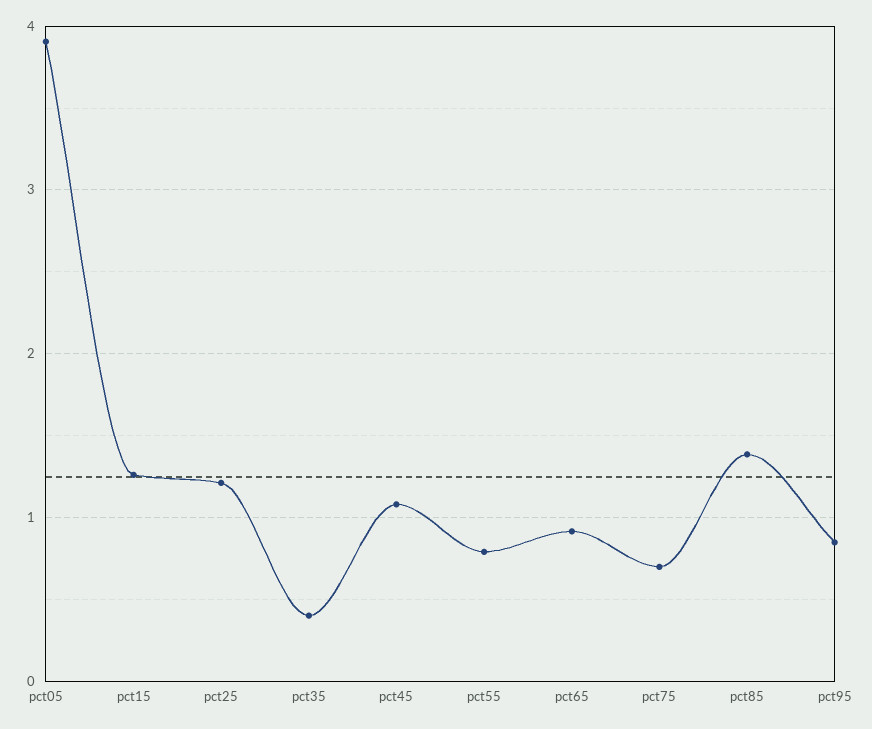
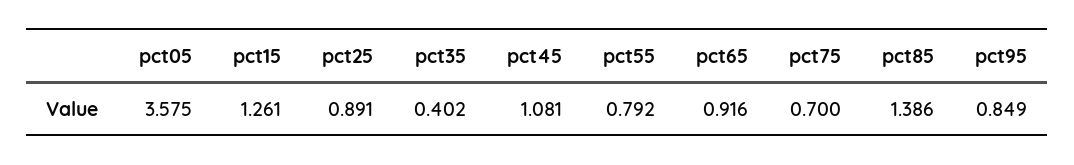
pct05: 3.9 -> 3.575
pct25: 1.2 -> 0.891

